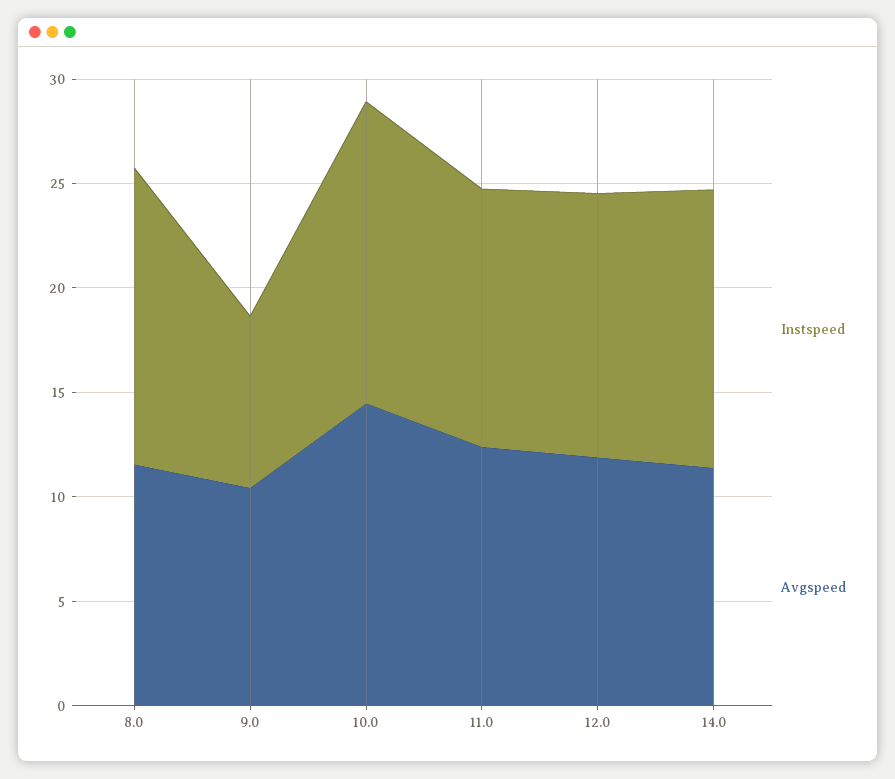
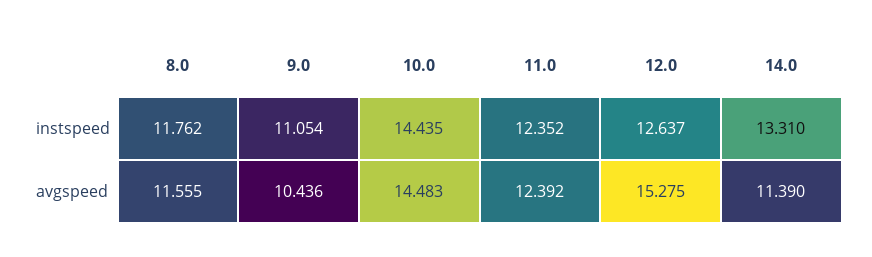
Instspeed, 8.0: 14 -> 11.762
Instspeed, 9.0: 8 -> 11.054
Avgspeed, 12.0: 12 -> 15.275

